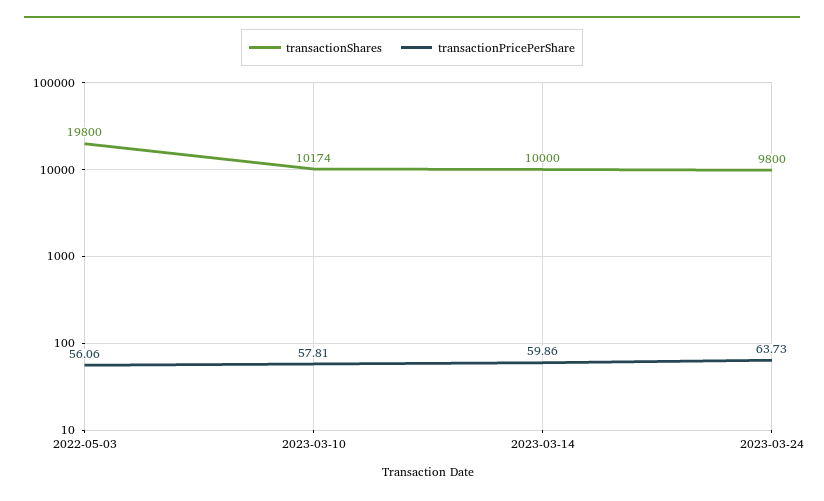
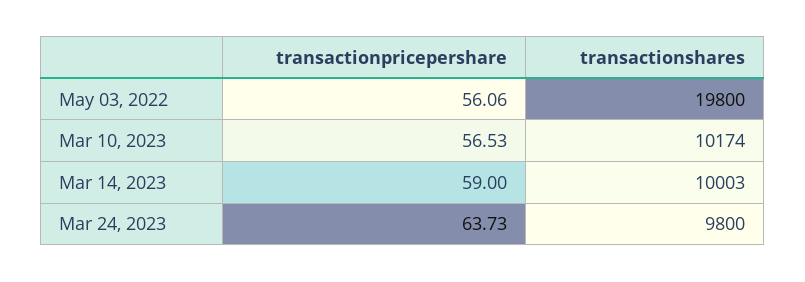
transactionPricePerShare, 2023-03-10: 57.81 -> 56.53
transactionShares, 2023-03-14: 10000 -> 10003
transactionPricePerShare, 2023-03-14: 59.86 -> 59

